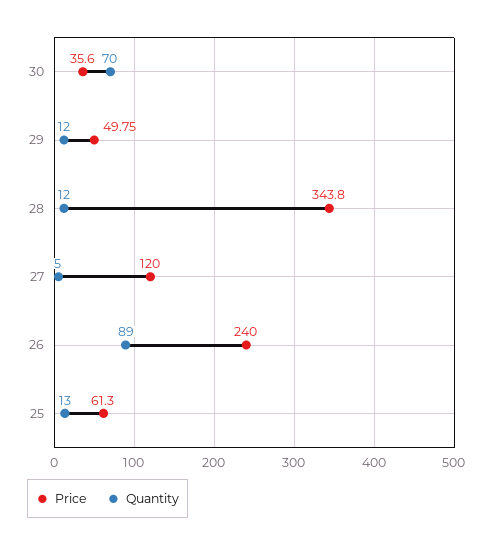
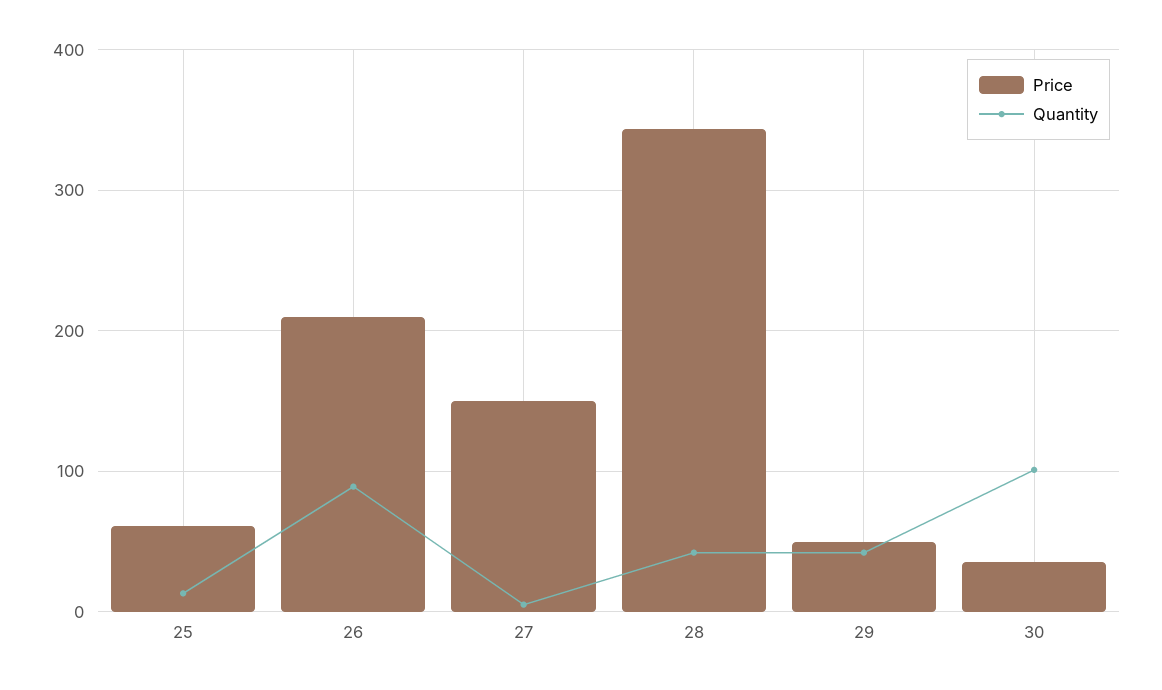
Quantity, 30: 70 -> 100
Quantity, 29: 12 -> 40
Quantity, 28: 12 -> 40
Price, 27: 120 -> 150
Price, 26: 240 -> 210

